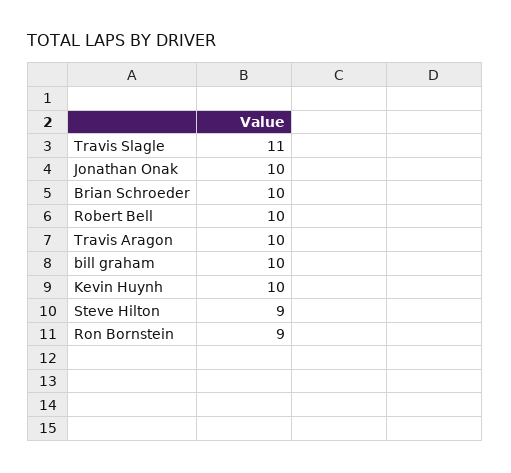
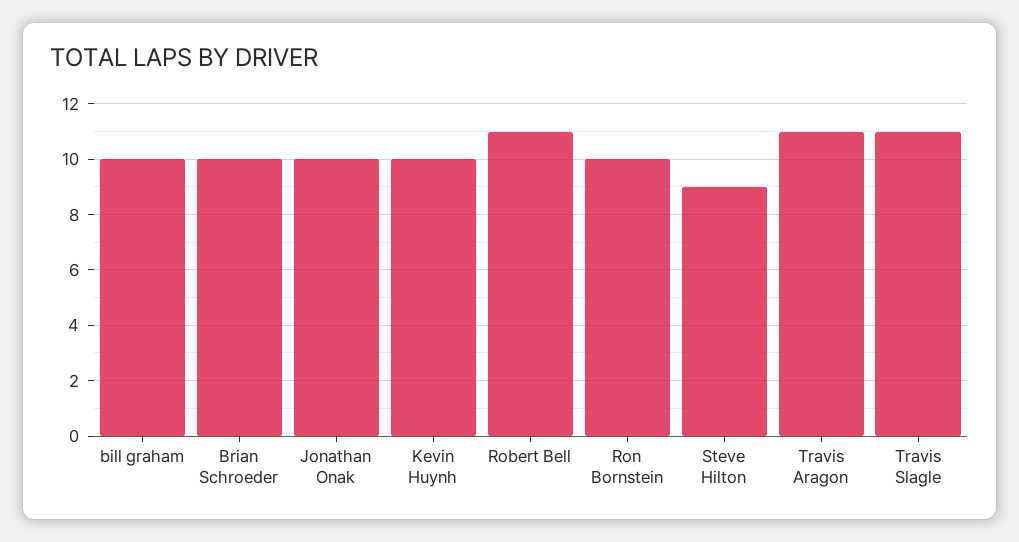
Robert Bell: 10 -> 11
Travis Aragon: 10 -> 11
Ron Bornstein: 9 -> 10

